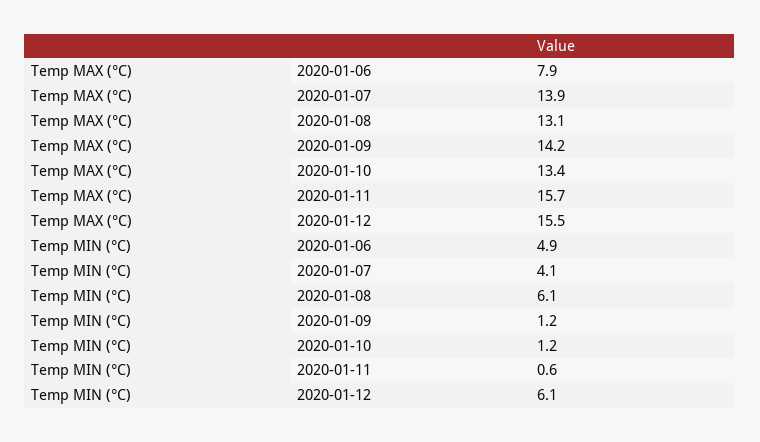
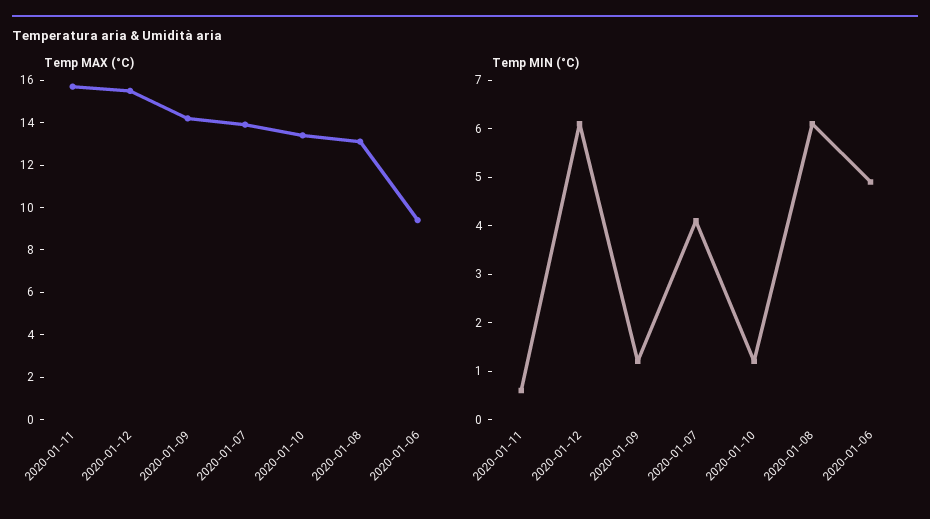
Temp MAX (°C), 2020-01-06: 7.9 -> 9.5

